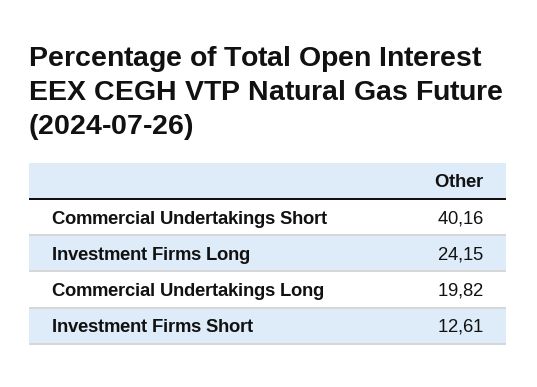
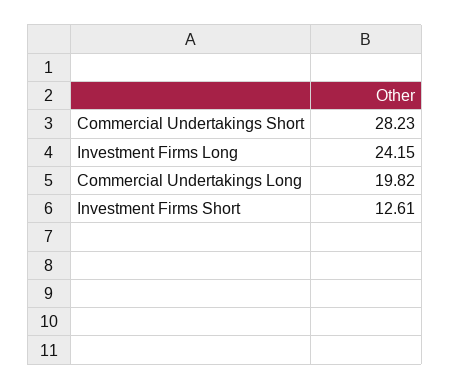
Commercial Undertakings Short: 40.16 -> 28.23

